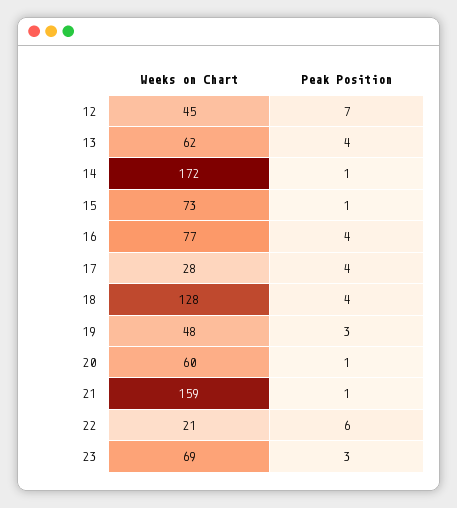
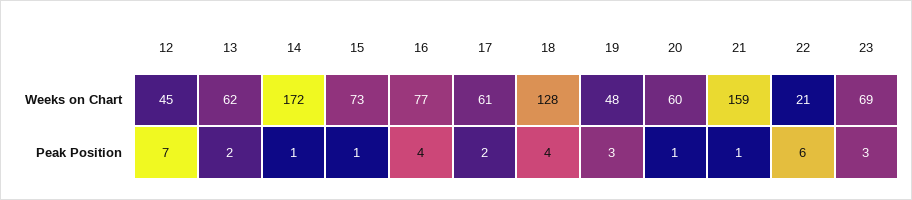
Peak Position, 13: 4 -> 2
Weeks on Chart, 17: 28 -> 61
Peak Position, 17: 4 -> 2

